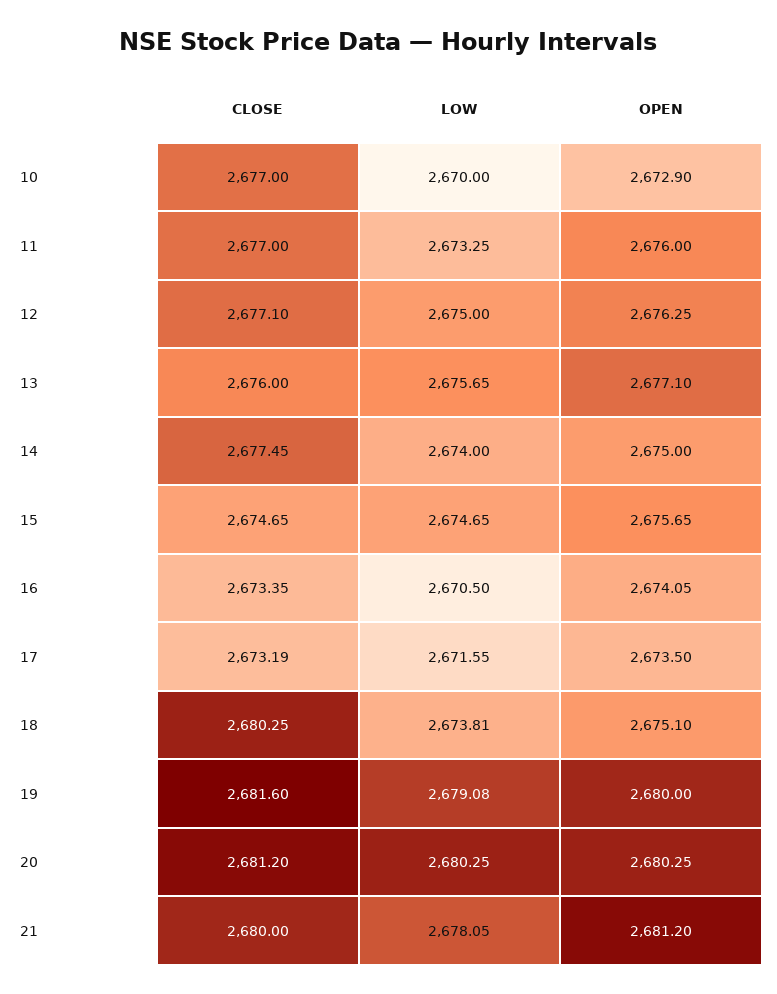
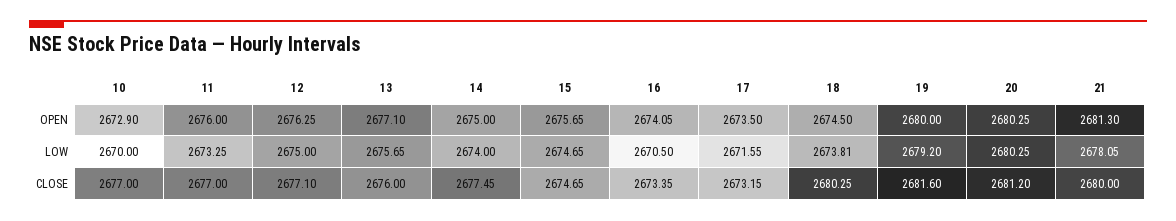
CLOSE, 17: 2673.19 -> 2673.15
OPEN, 18: 2675.1 -> 2674.5
LOW, 19: 2679.08 -> 2679.2
OPEN, 21: 2681.2 -> 2681.3

